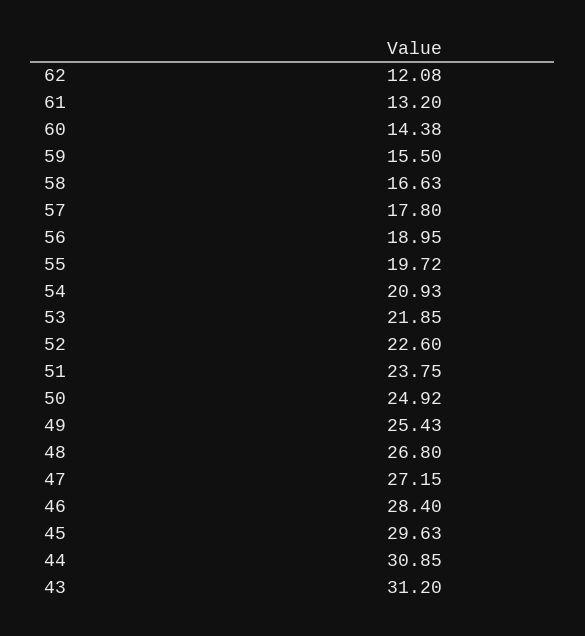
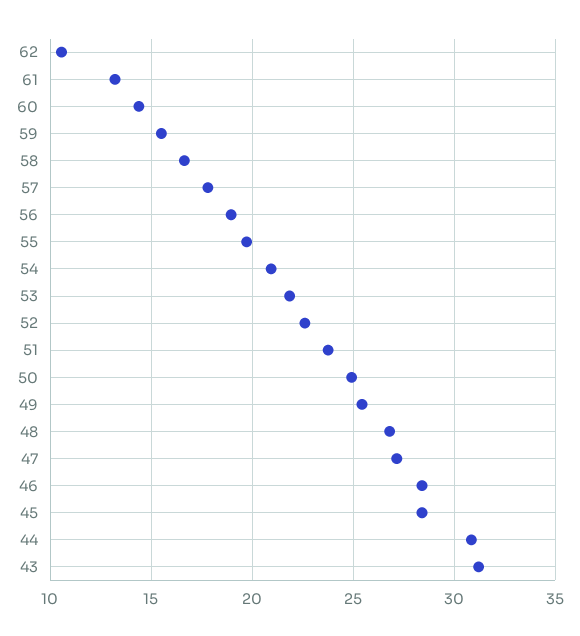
62: 12.08 -> 10.5
45: 29.63 -> 28.5

